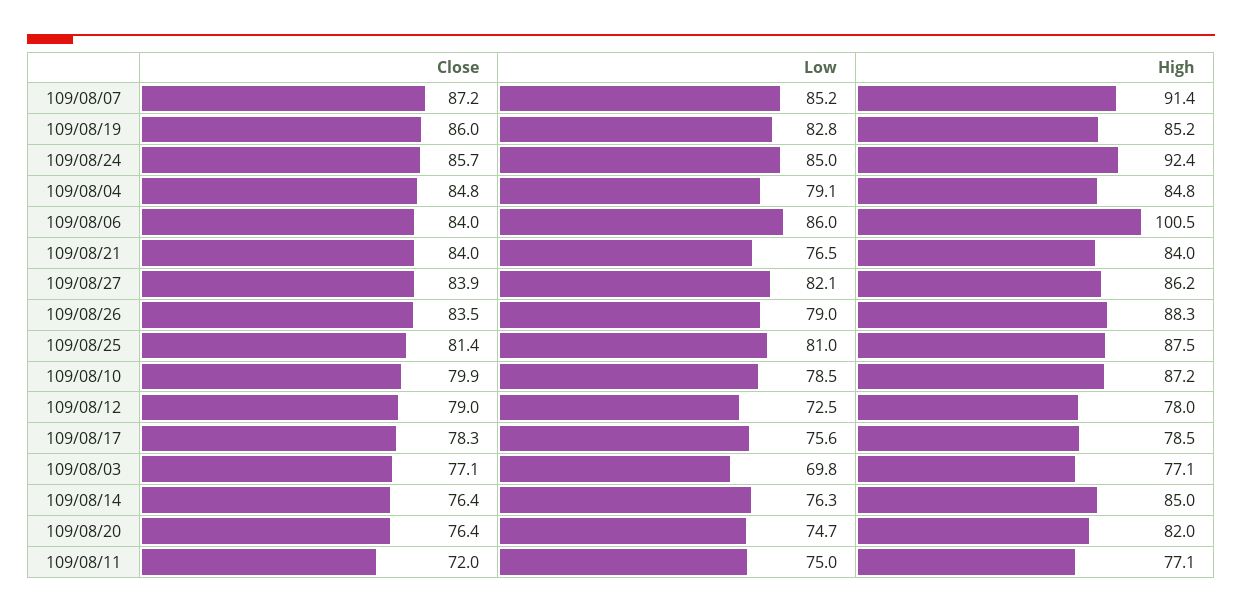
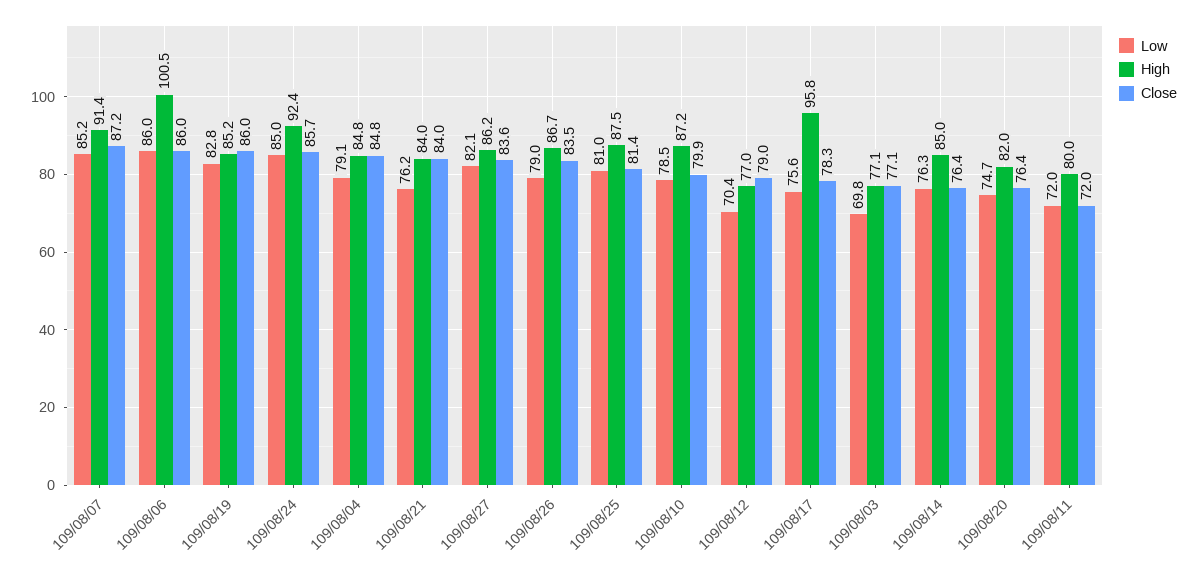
Close, 109/08/06: 84 -> 86
Low, 109/08/21: 76.5 -> 76.2
Close, 109/08/27: 83.9 -> 83.6
High, 109/08/26: 88.3 -> 86.7
Low, 109/08/12: 72.5 -> 70.4
High, 109/08/12: 78 -> 77
High, 109/08/17: 78.5 -> 95.8
Low, 109/08/11: 75 -> 72
High, 109/08/11: 77.1 -> 80

